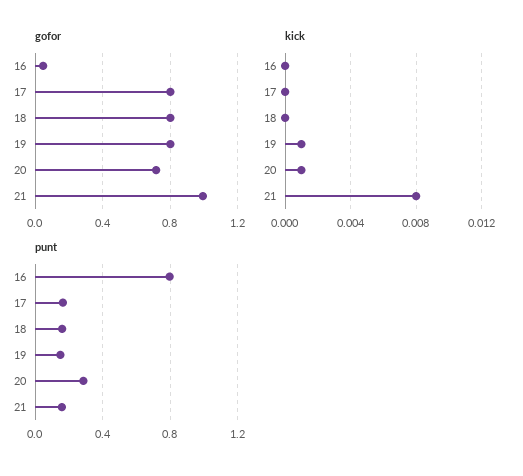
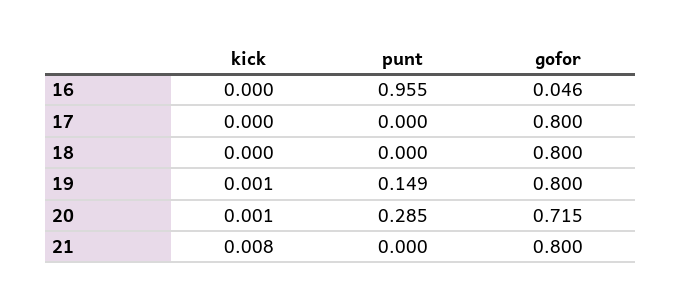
gofor, 21: 1 -> 0.8
punt, 16: 0.8 -> 0.955
punt, 17: 0.15 -> 0
punt, 18: 0.15 -> 0
punt, 21: 0.15 -> 0

